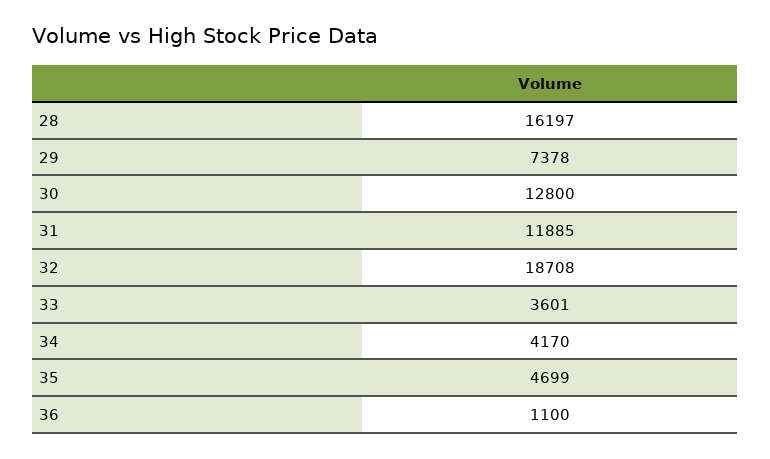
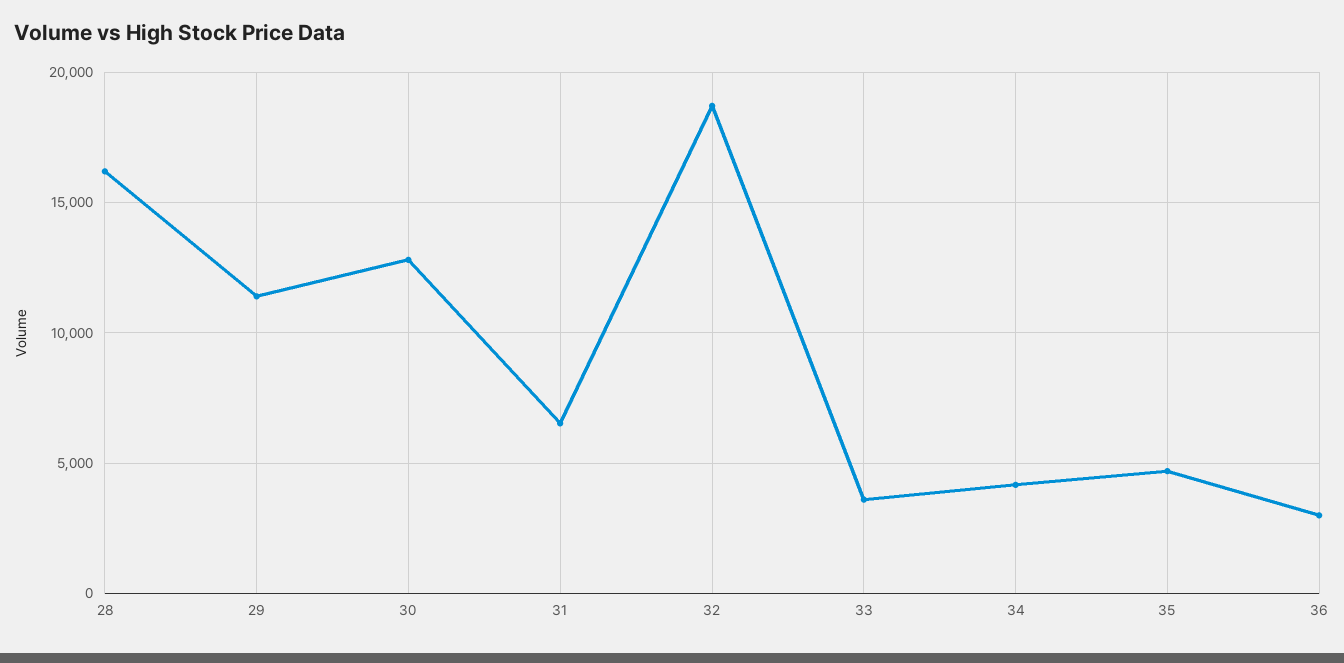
29: 7378 -> 11500
31: 11885 -> 6500
36: 1100 -> 3000

